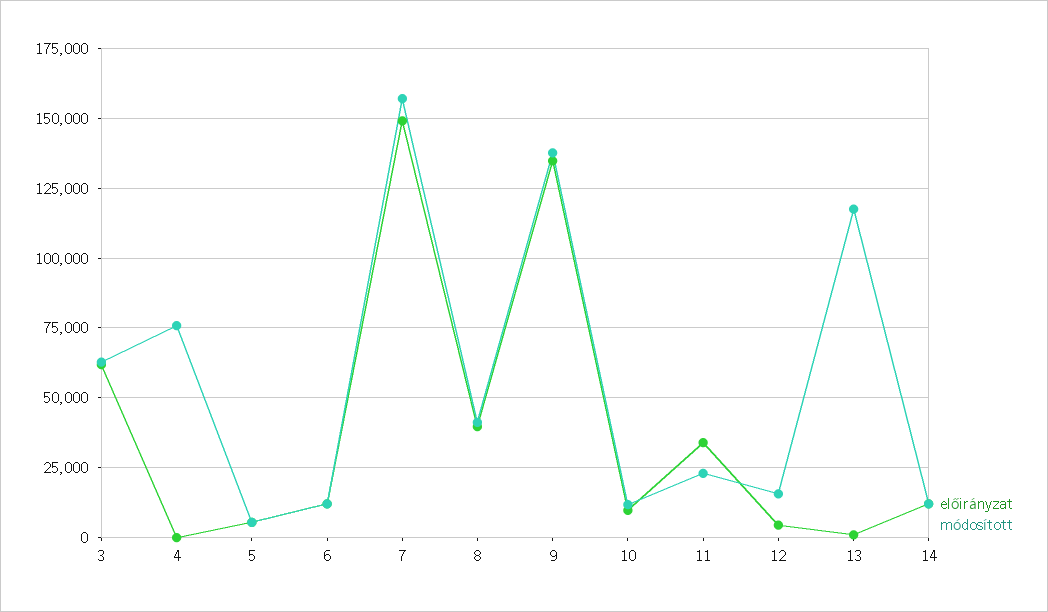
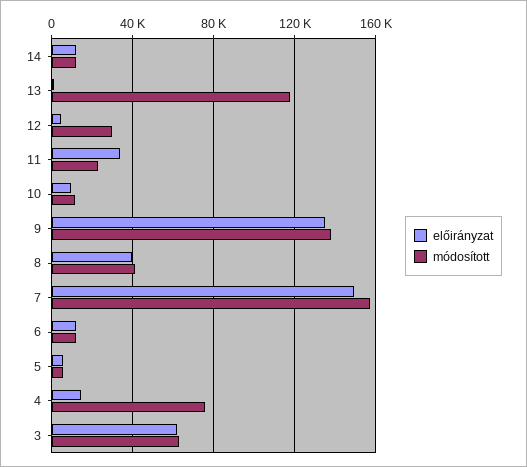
előirányzat, 4: 0 -> 15000
módosított, 12: 15000 -> 30000

